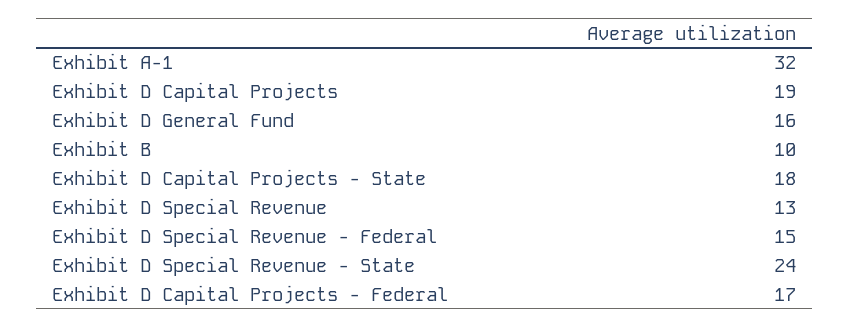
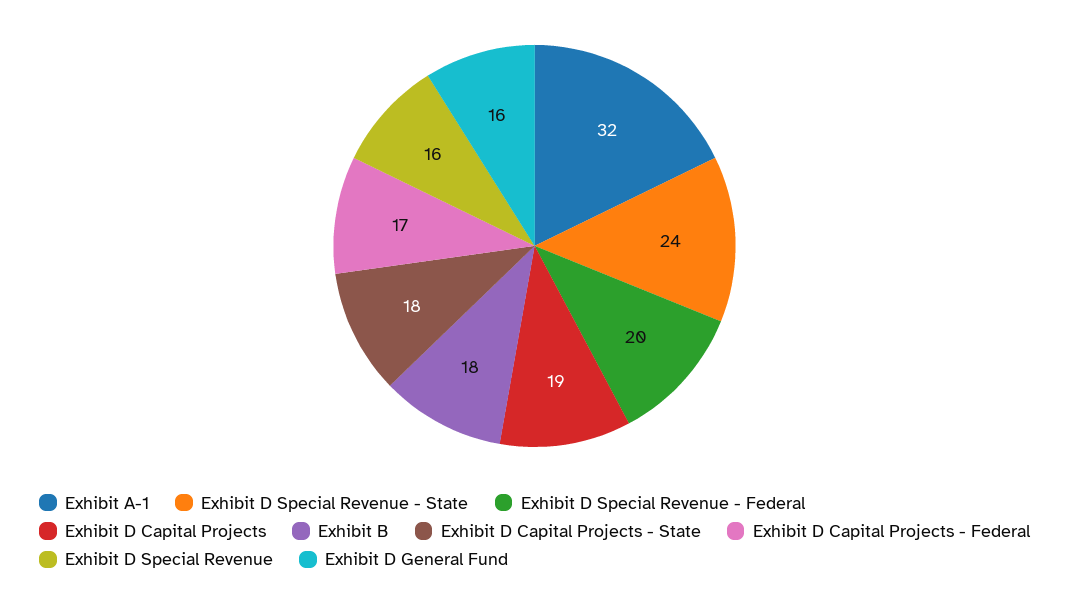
Exhibit B: 10 -> 18
Exhibit D Special Revenue: 13 -> 16
Exhibit D Special Revenue - Federal: 15 -> 20

